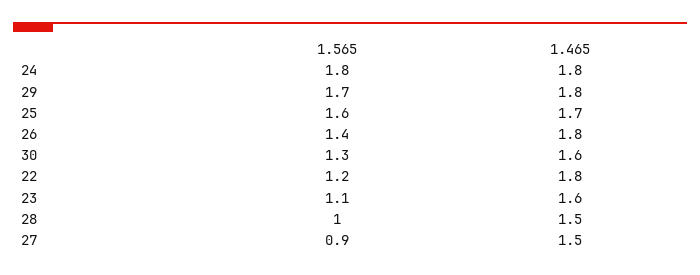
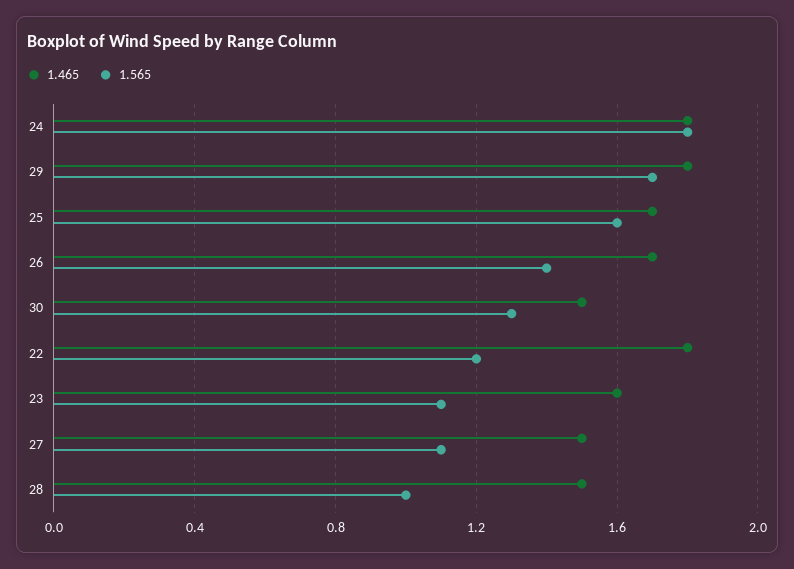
1.465, 26: 1.8 -> 1.7
1.465, 30: 1.6 -> 1.5
1.565, 27: 0.9 -> 1.1

